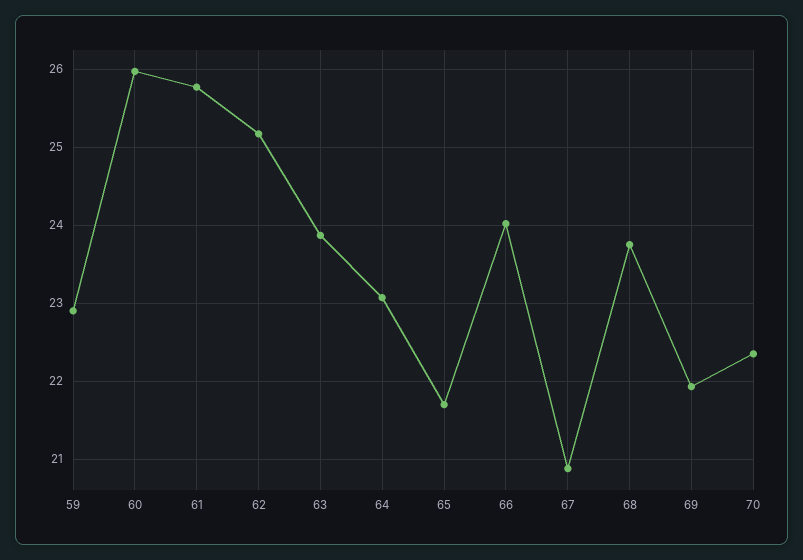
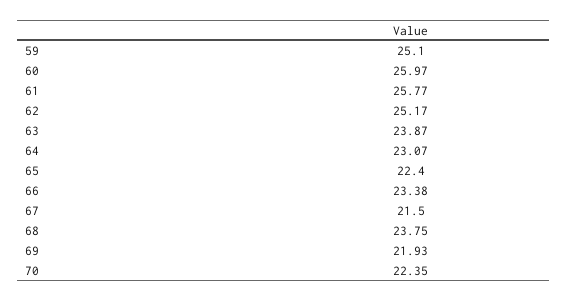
59: 22.9 -> 25.1
65: 21.7 -> 22.4
66: 24 -> 23.38
67: 20.9 -> 21.5

